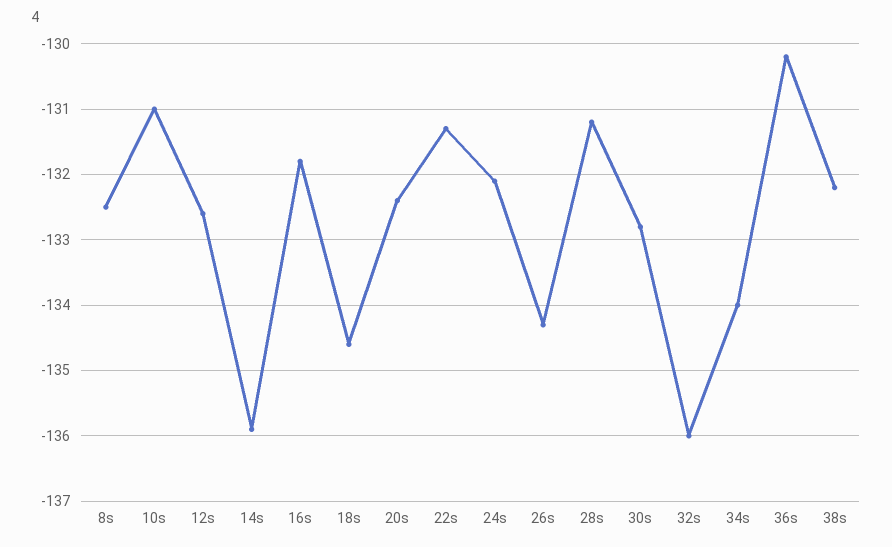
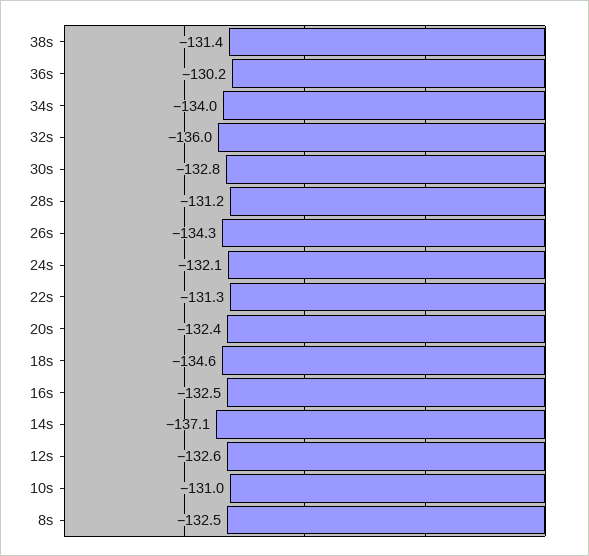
14s: -135.9 -> -137.1
16s: -131.8 -> -132.5
38s: -132.2 -> -131.4

